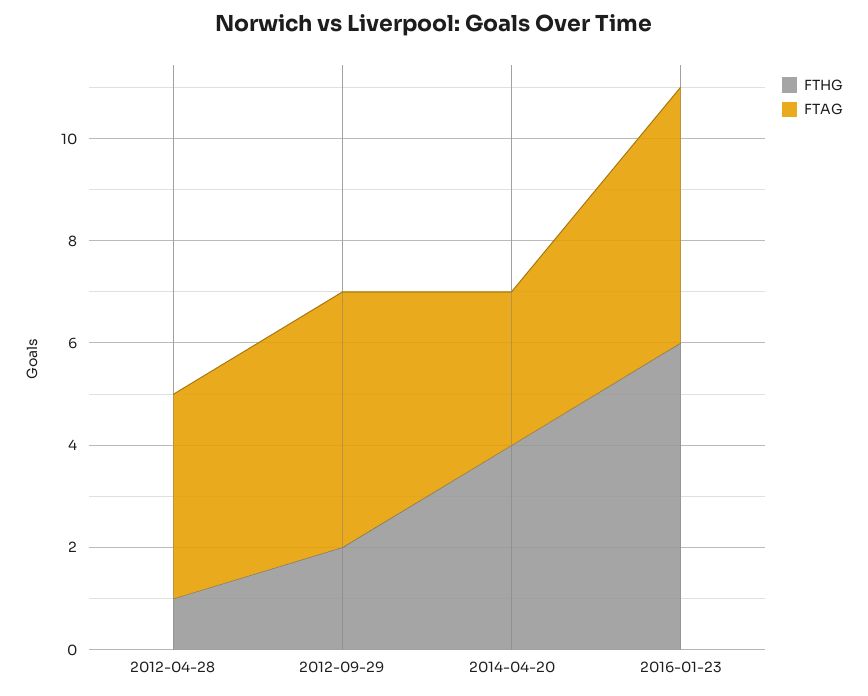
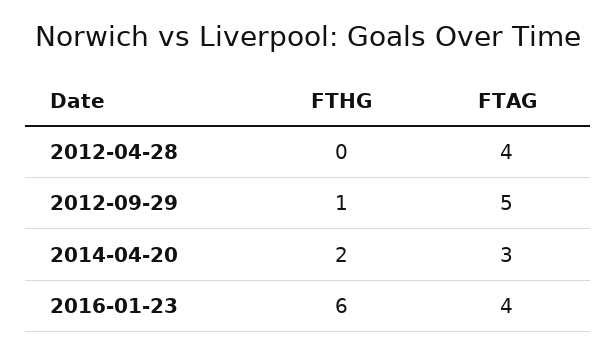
FTHG, 2012-04-28: 1 -> 0
FTHG, 2012-09-29: 2 -> 1
FTHG, 2014-04-20: 4 -> 2
FTAG, 2016-01-23: 5 -> 4

